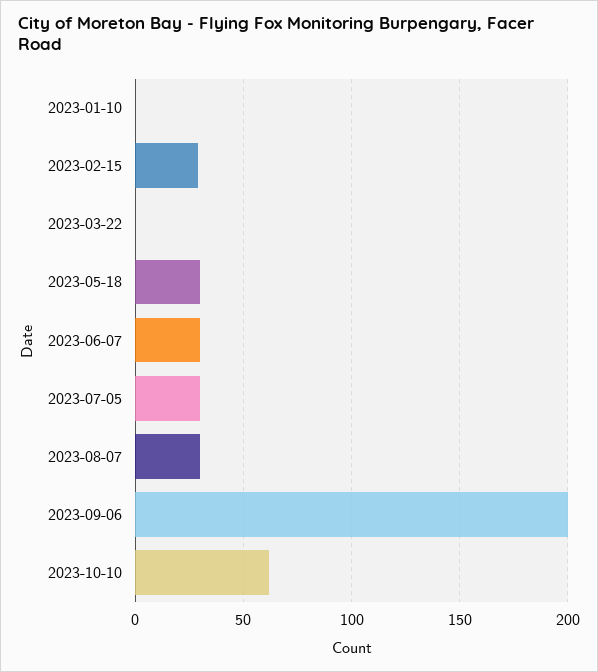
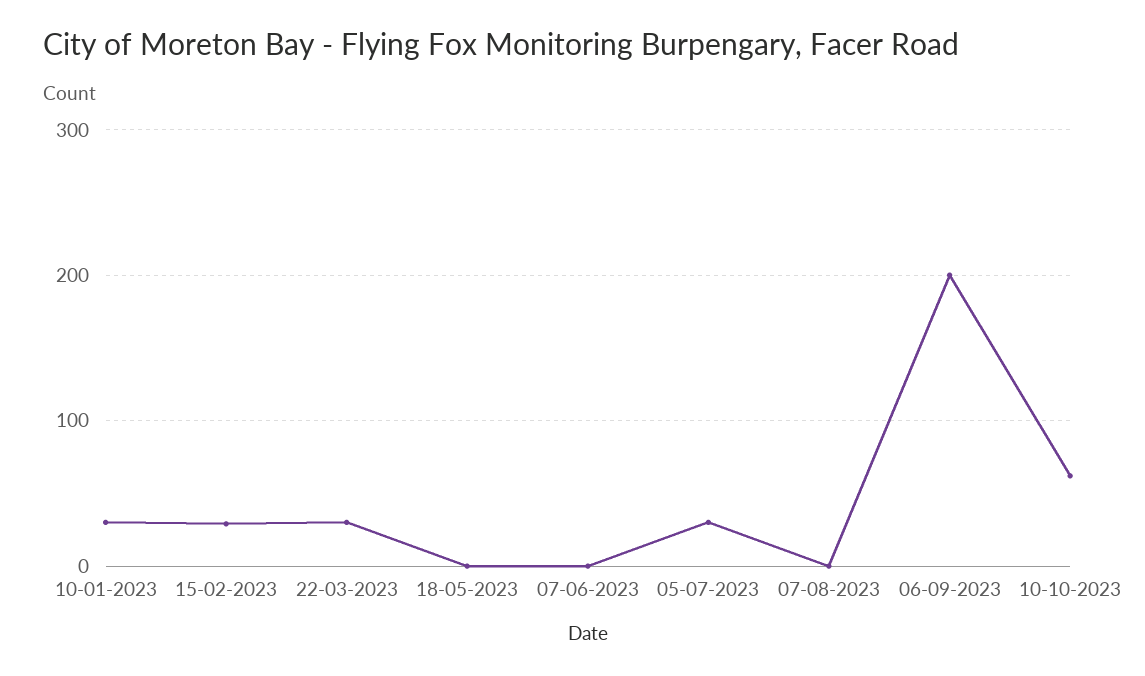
2023-01-10: 0 -> 30
2023-03-22: 0 -> 30
2023-05-18: 30 -> 0
2023-06-07: 30 -> 0
2023-08-07: 30 -> 0

